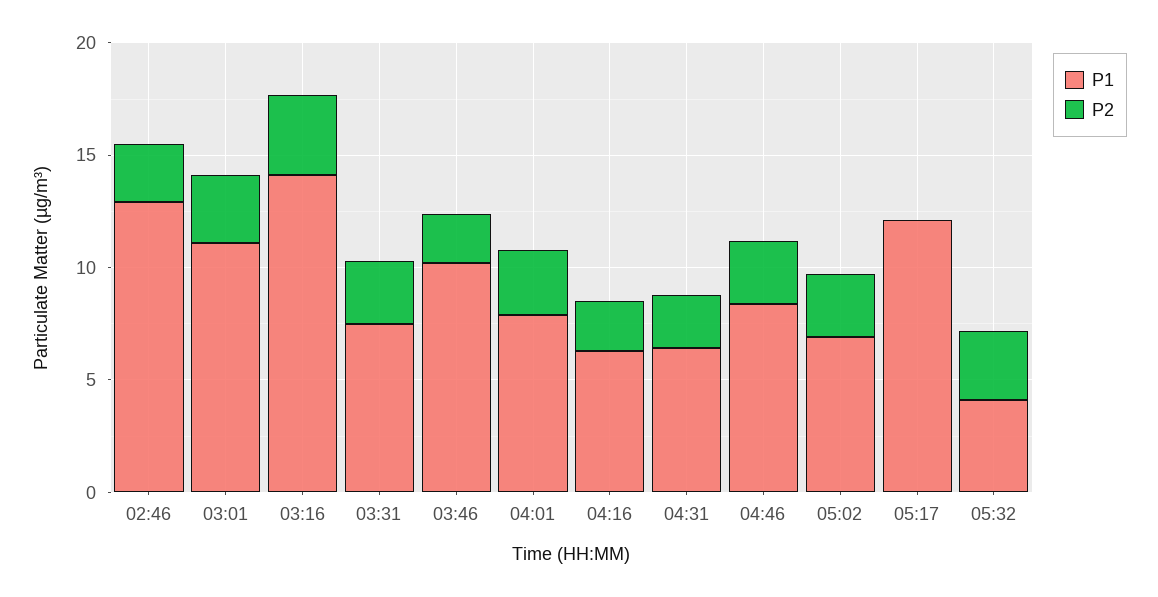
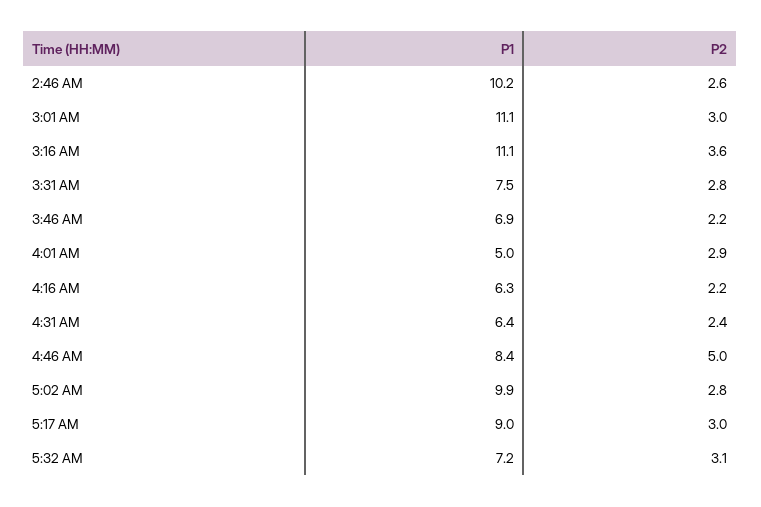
P1, 02:46: 13 -> 10.2
P1, 03:16: 14 -> 11.1
P1, 03:46: 10 -> 6.9
P1, 04:01: 8 -> 5
P2, 04:46: 3 -> 5
P1, 05:02: 7 -> 9.9
P1, 05:17: 12 -> 9
P2, 05:17: 0 -> 3
P1, 05:32: 4 -> 7.2

